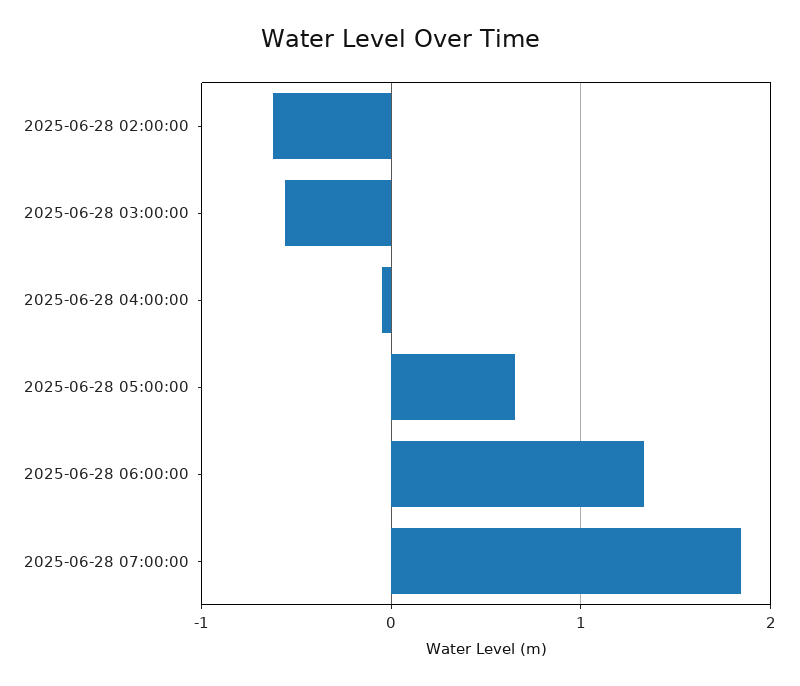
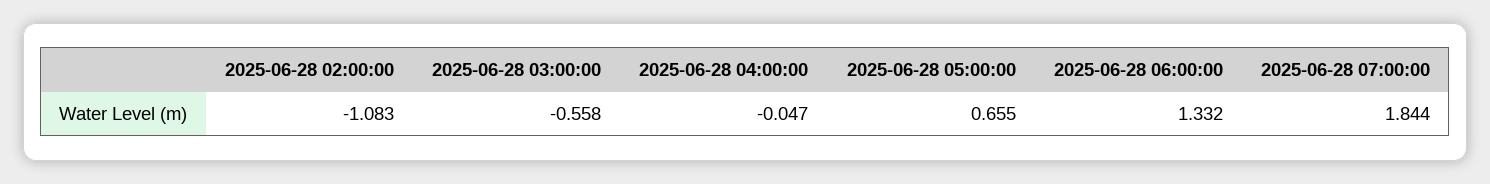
2025-06-28 02:00:00: -0.6 -> -1.083

